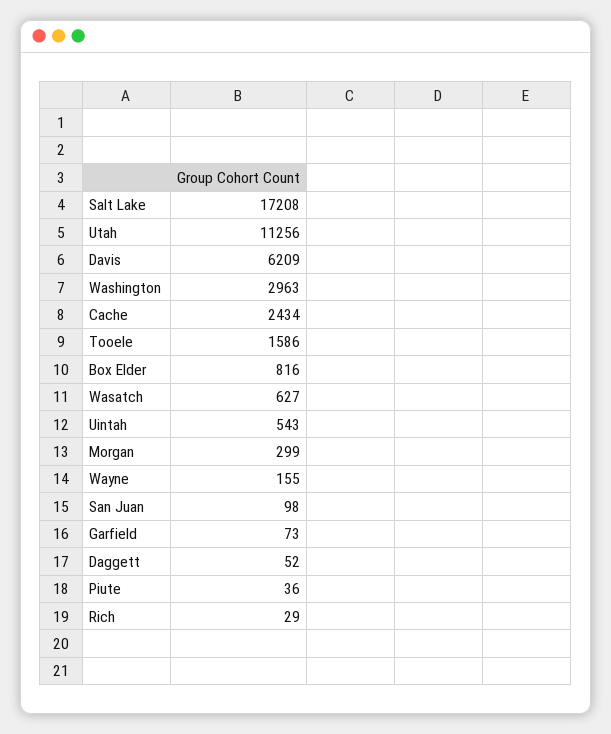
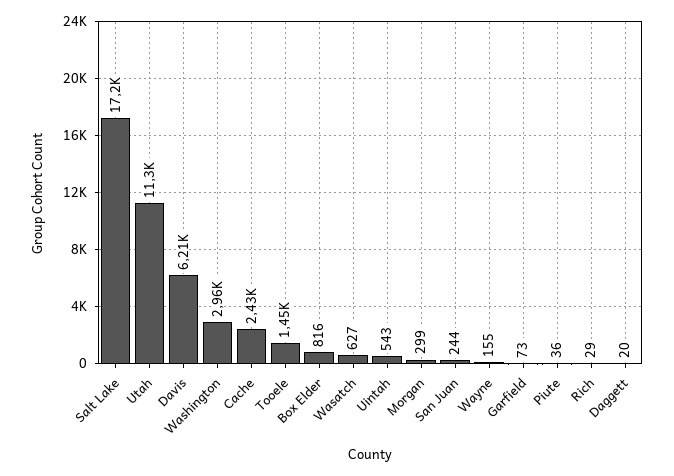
Tooele: 1586 -> 1450
San Juan: 98 -> 244
Daggett: 52 -> 20

